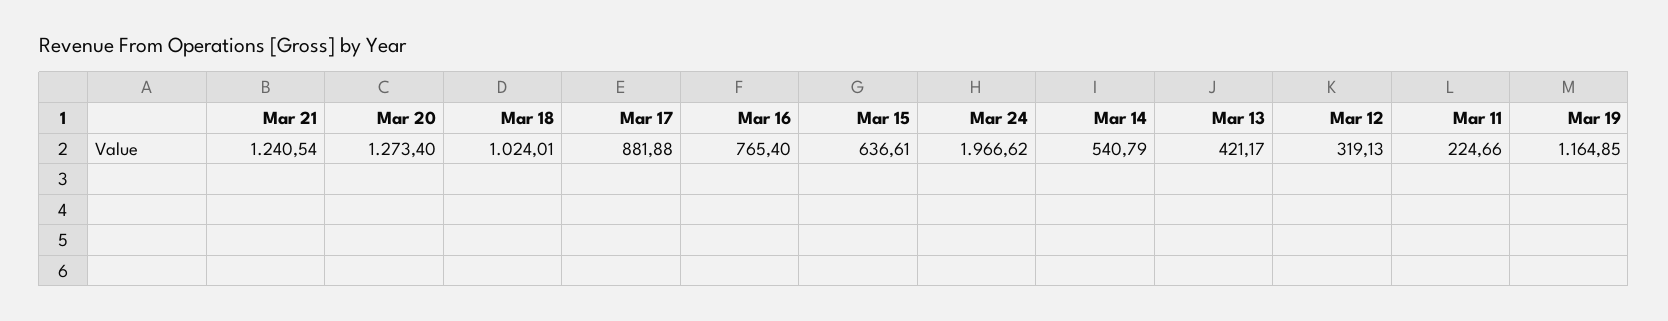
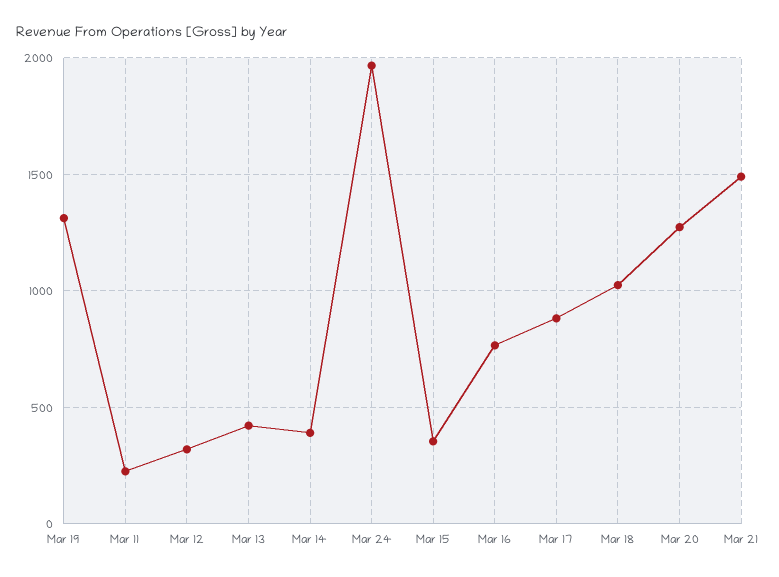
Mar 21: 1240.54 -> 1500
Mar 15: 636.61 -> 350
Mar 14: 540.79 -> 400
Mar 19: 1164.85 -> 1300

